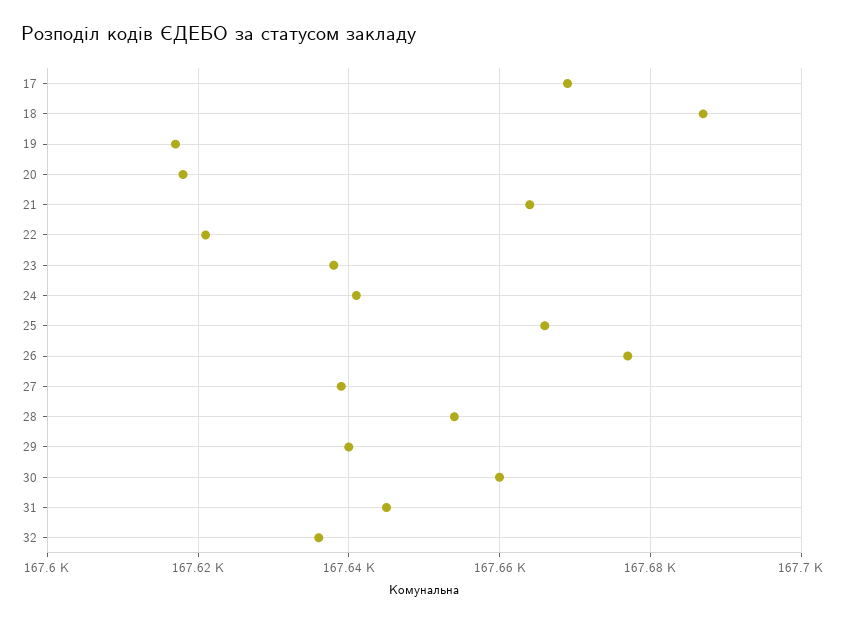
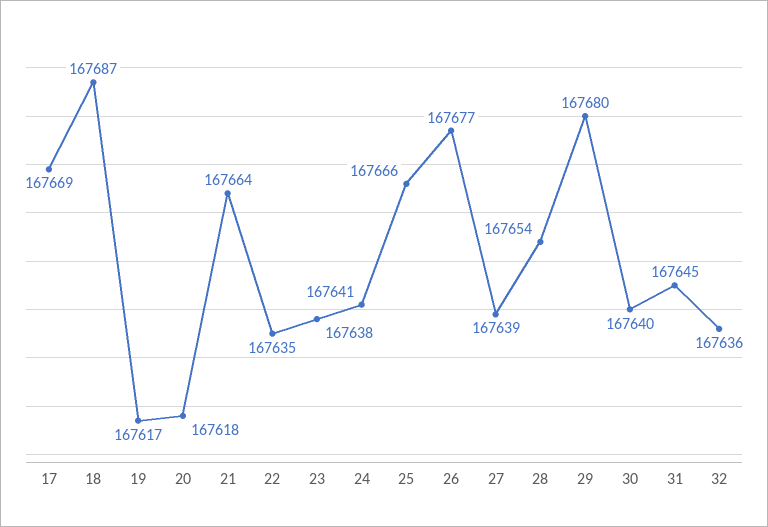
22: 167620 -> 167635
29: 167640 -> 167680
30: 167660 -> 167640

